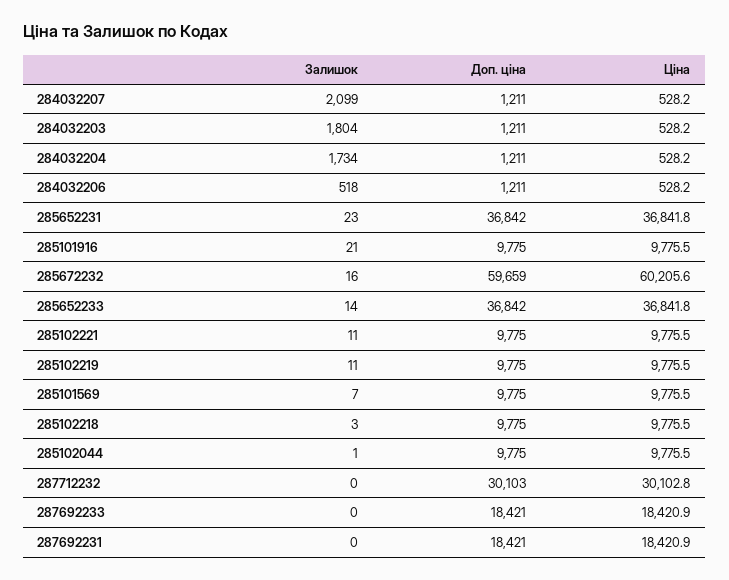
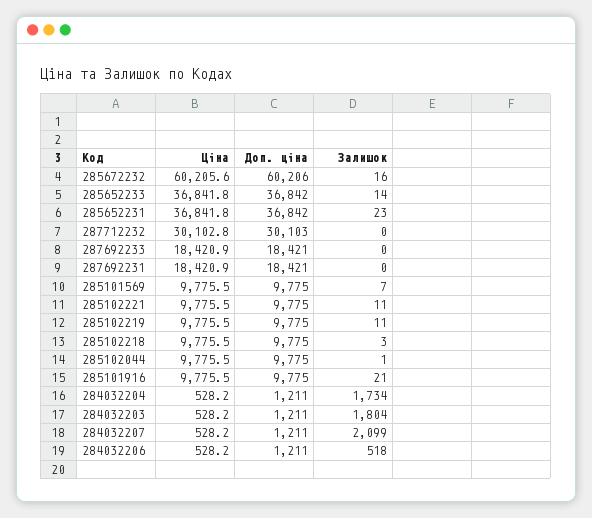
Доп. ціна, 285672232: 59659 -> 60206

